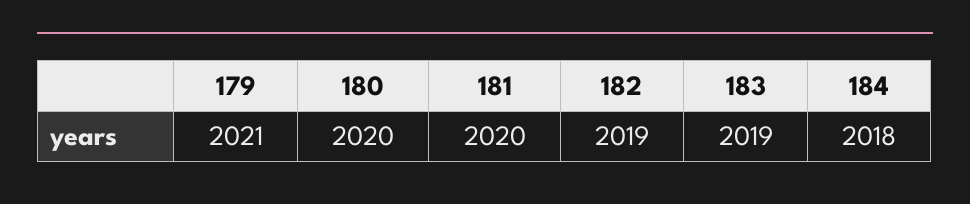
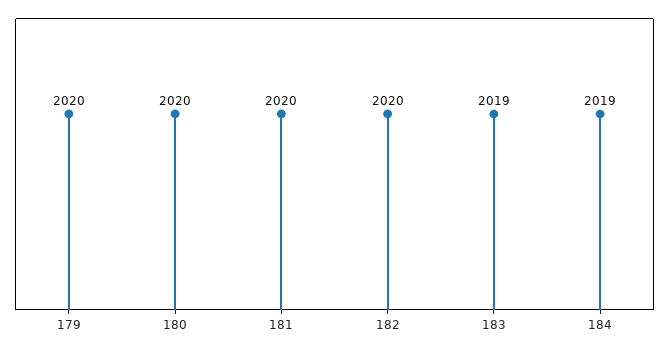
179: 2021 -> 2020
182: 2019 -> 2020
184: 2018 -> 2019

